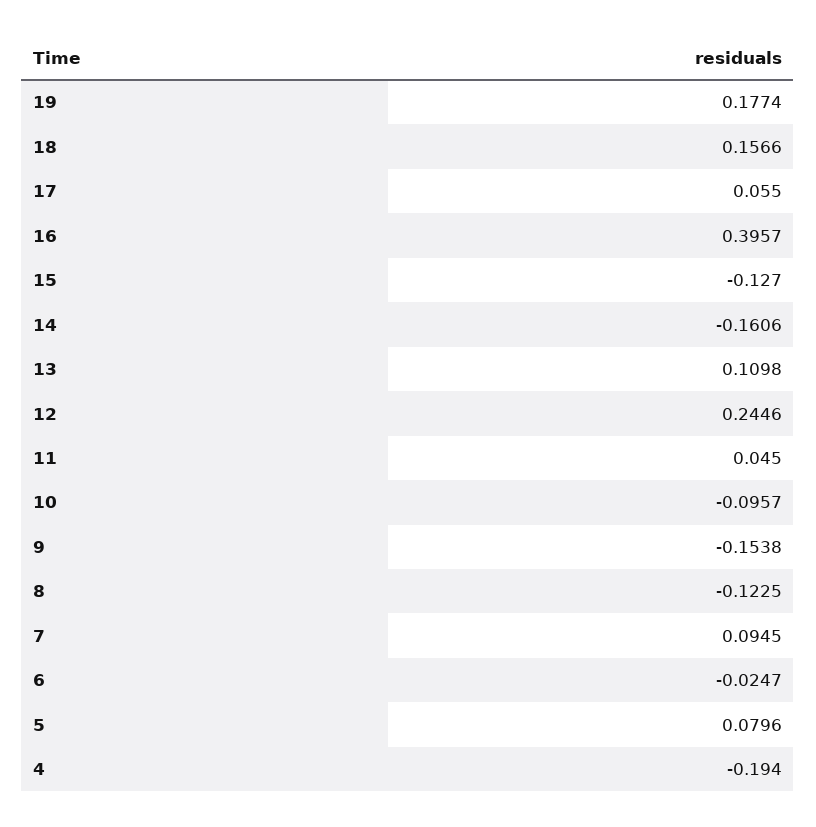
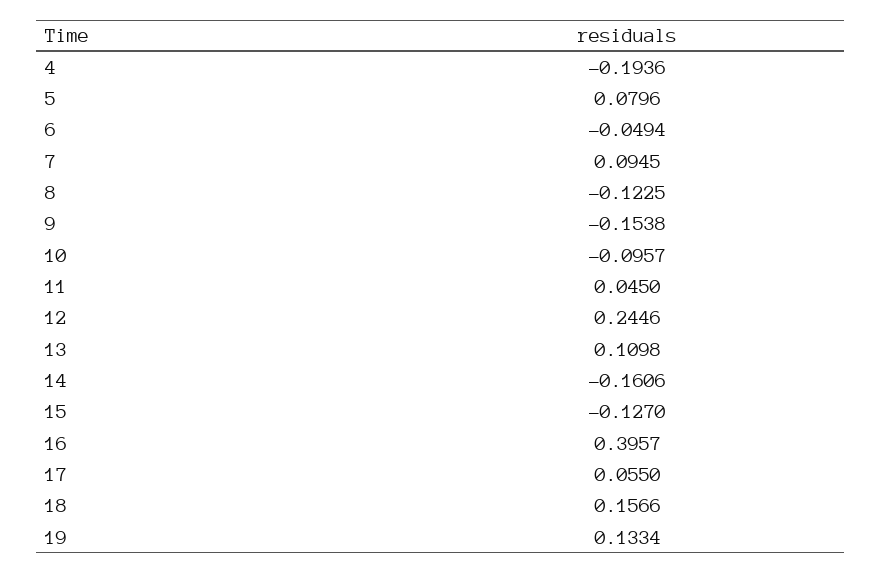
19: 0.1774 -> 0.1334
6: -0.0247 -> -0.0494
4: -0.194 -> -0.1936

